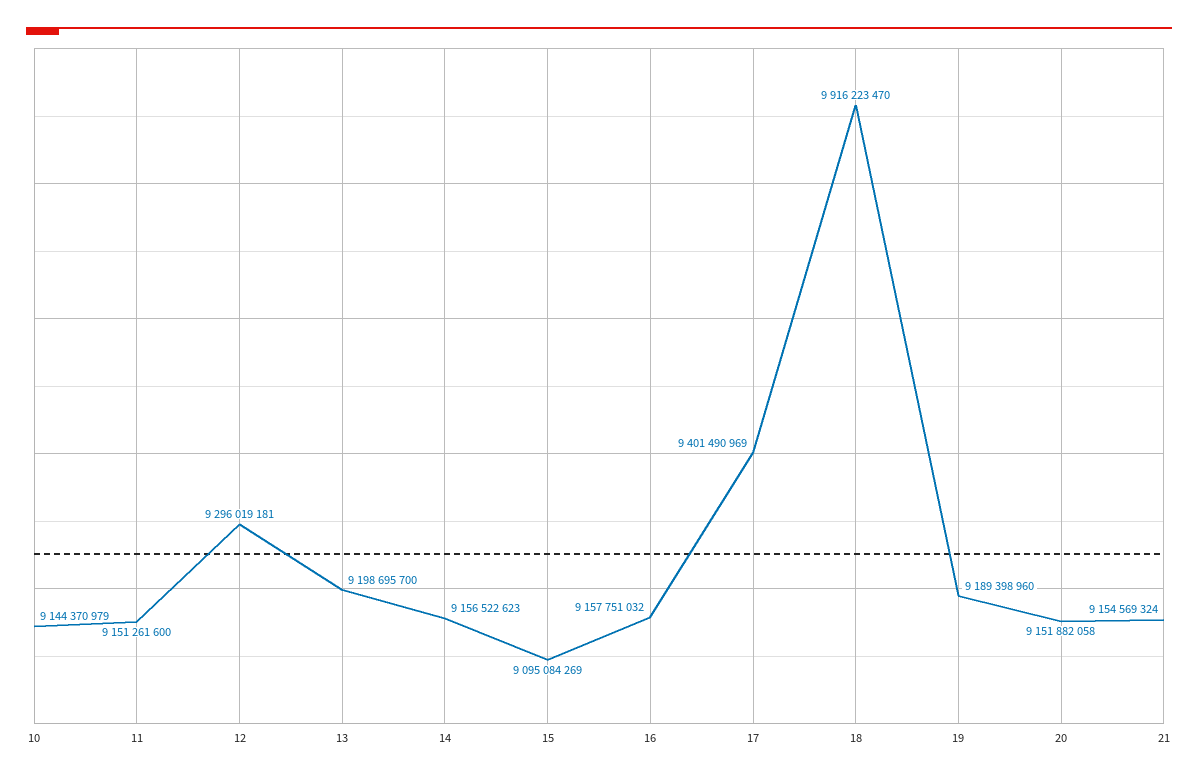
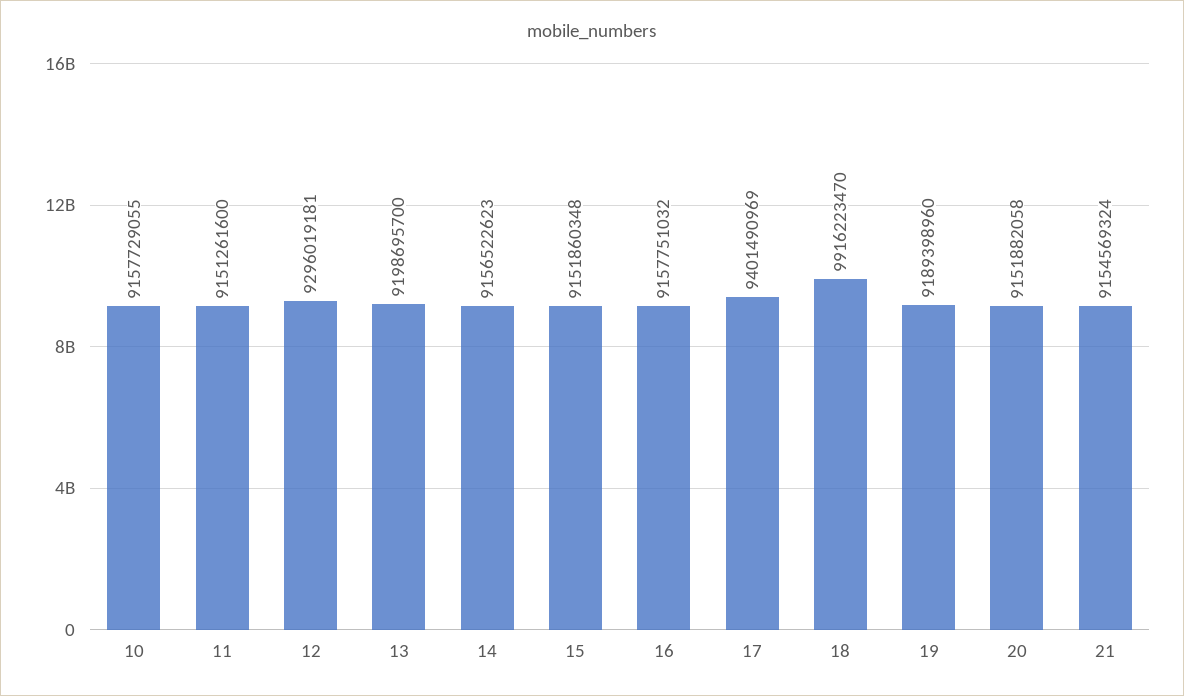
10: 9144370979 -> 9157729055
15: 9095084269 -> 9151860348

